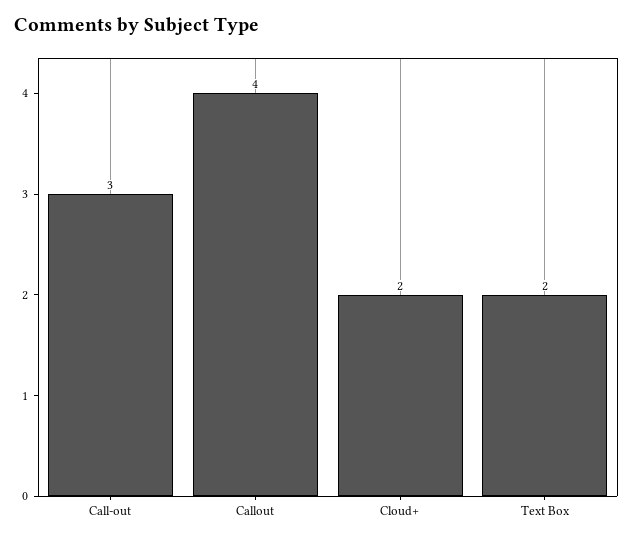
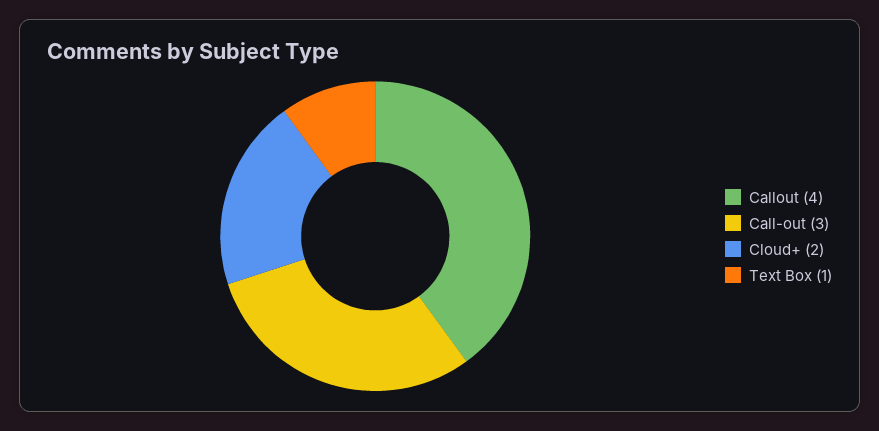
Text Box: 2 -> 1

